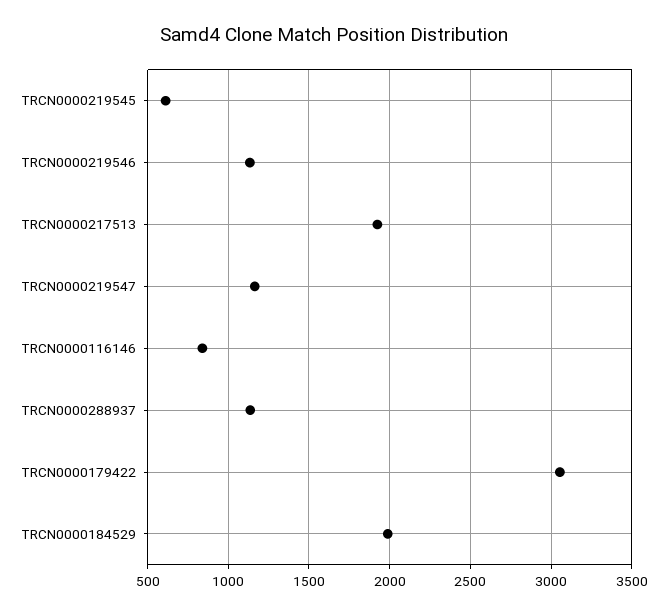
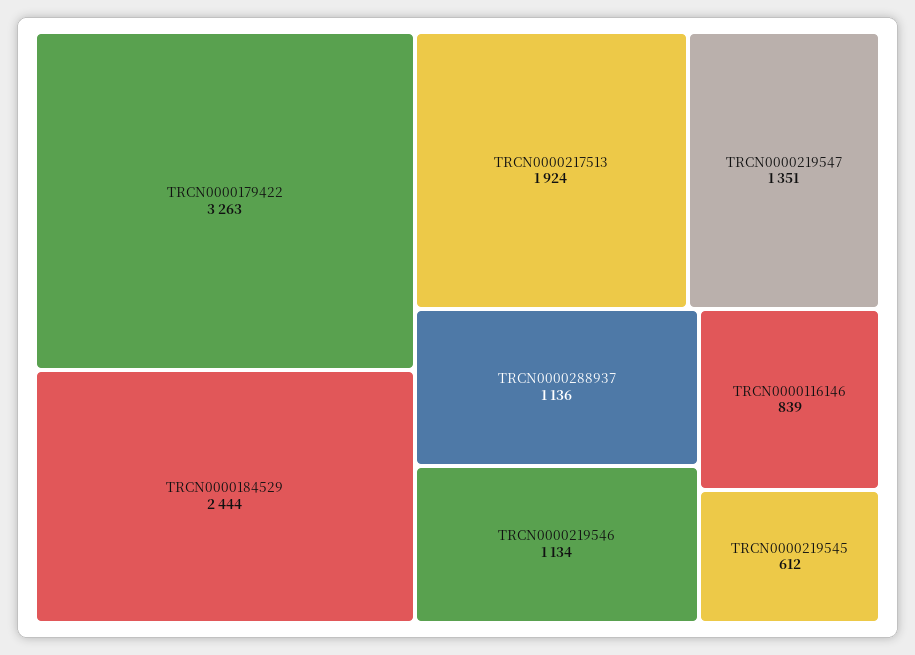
TRCN0000219547: 1150 -> 1351
TRCN0000179422: 3050 -> 3263
TRCN0000184529: 2000 -> 2444

